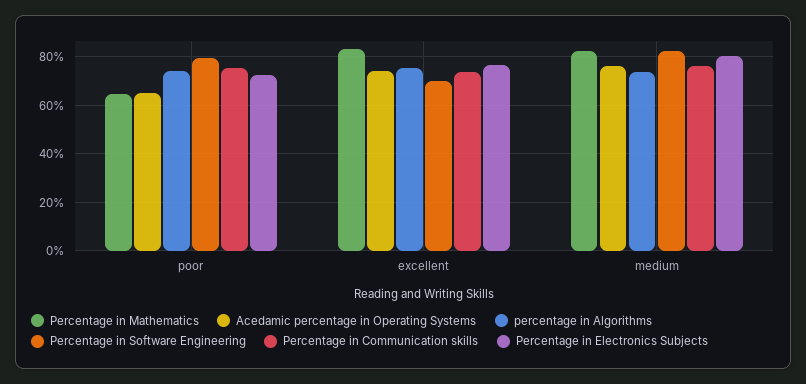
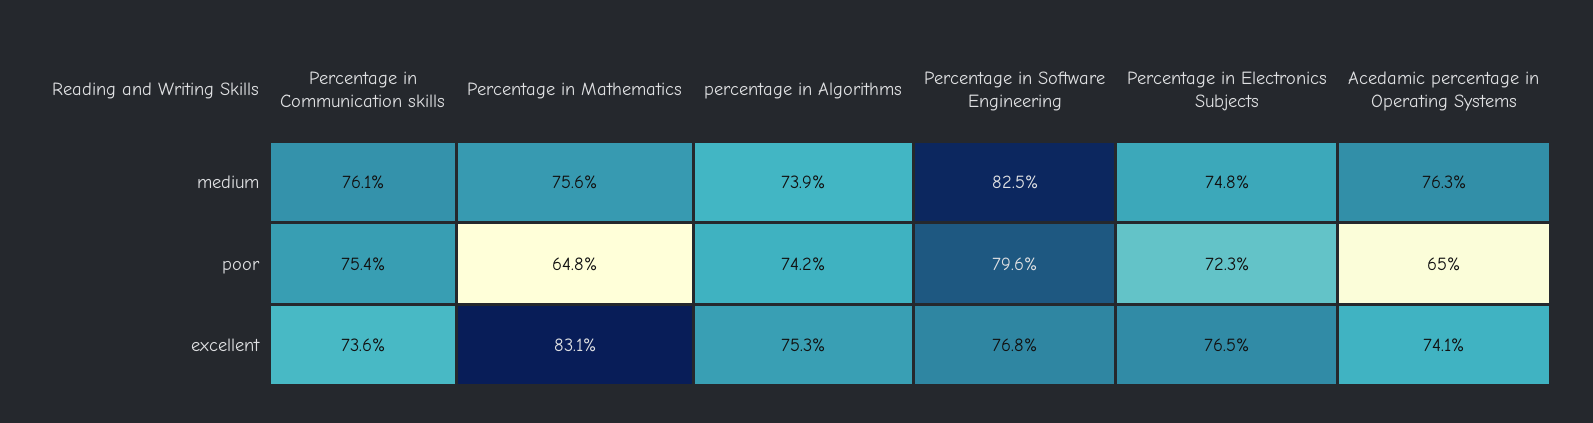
Percentage in Software Engineering, excellent: 70 -> 76.8
Percentage in Mathematics, medium: 82.5 -> 75.6
Percentage in Electronics Subjects, medium: 80 -> 74.8

